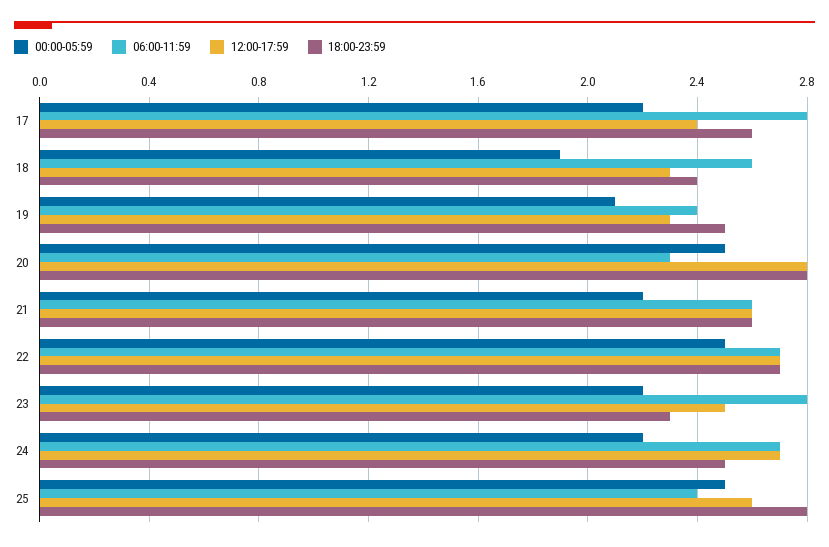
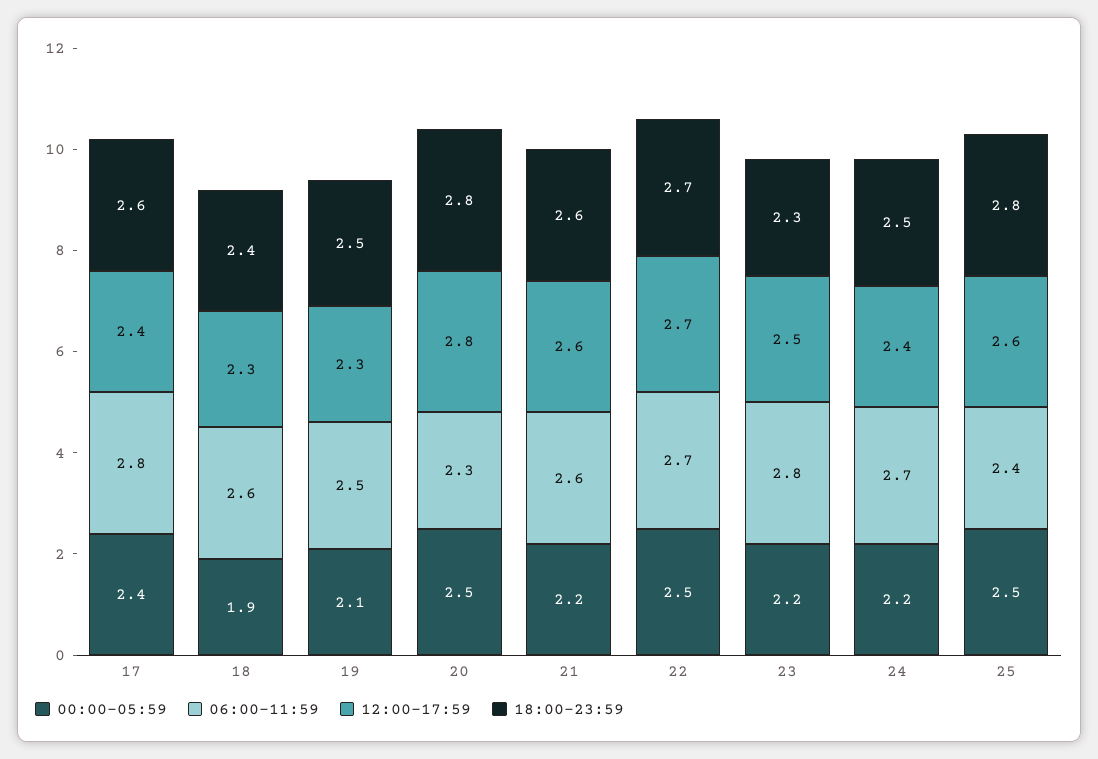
00:00-05:59, 17: 2.2 -> 2.4
06:00-11:59, 19: 2.4 -> 2.5
12:00-17:59, 24: 2.7 -> 2.4

